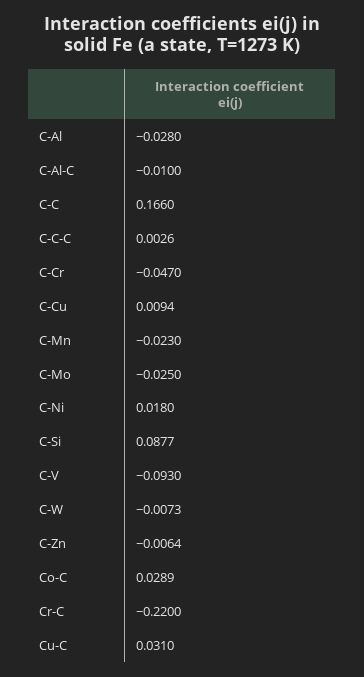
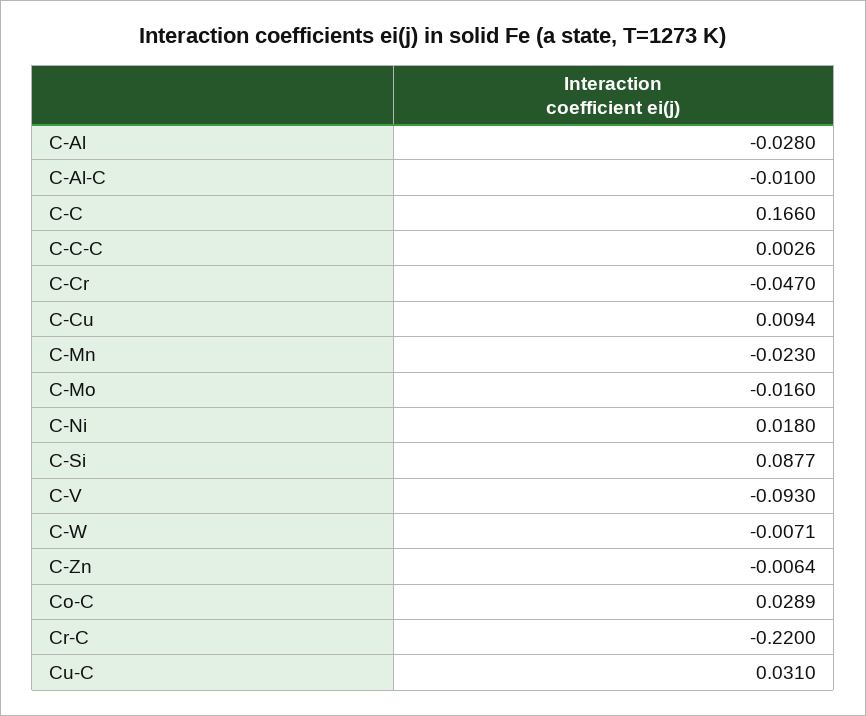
C-Mo: -0.025 -> -0.016
C-W: -0.0073 -> -0.0071

